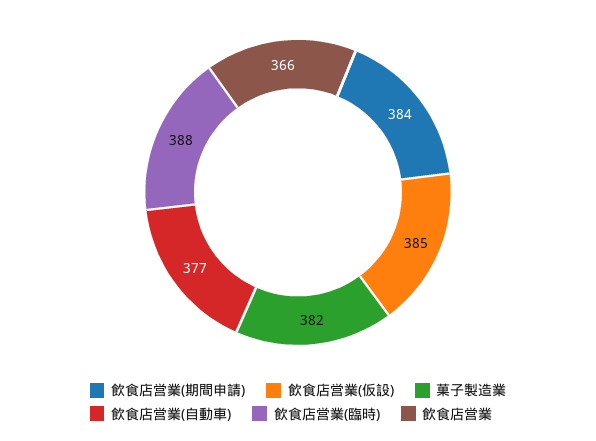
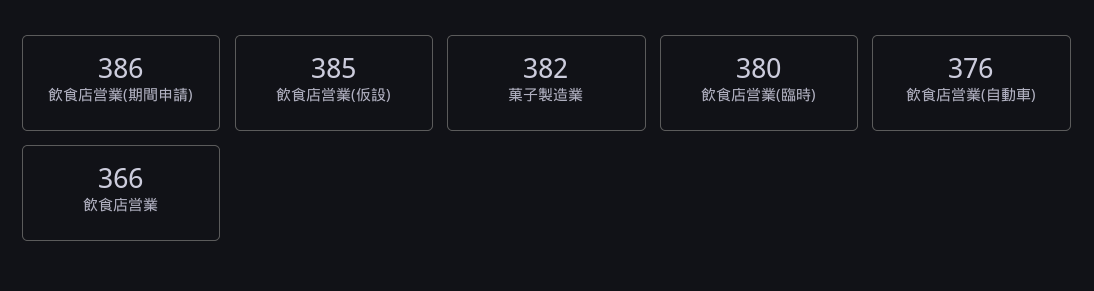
飲食店営業(期間申請): 384 -> 386
飲食店営業(自動車): 377 -> 376
飲食店営業(臨時): 388 -> 380

